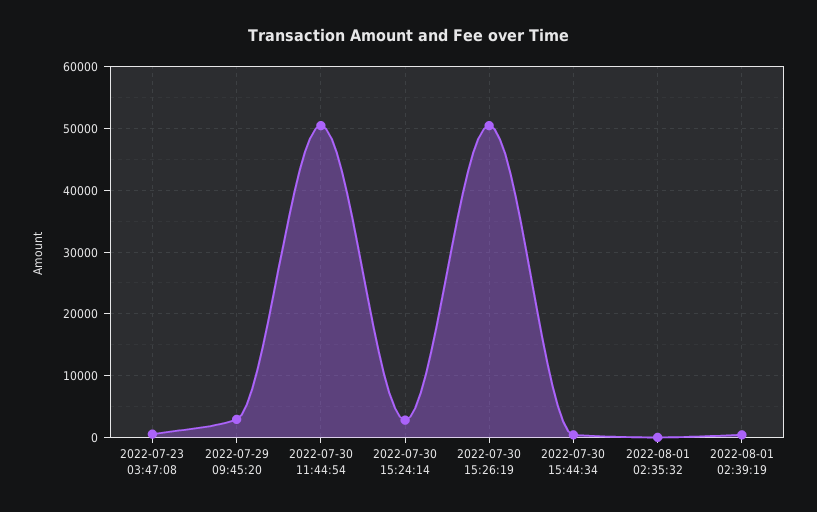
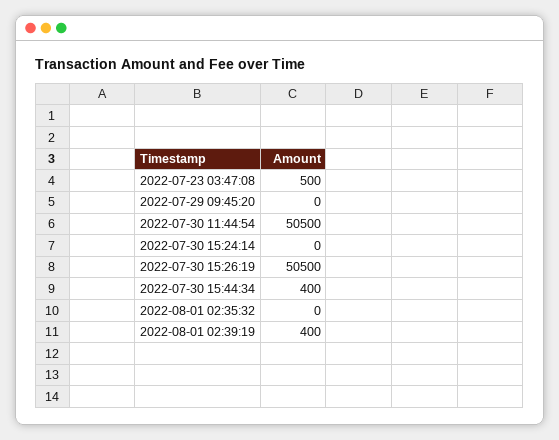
2022-07-29 09:45:20: 3000 -> 0
2022-07-30 15:24:14: 3000 -> 0

